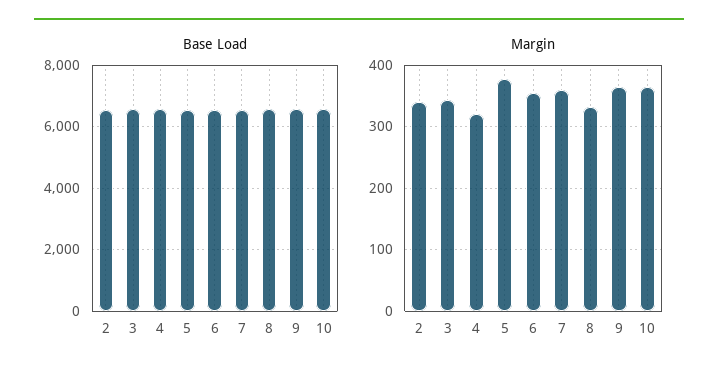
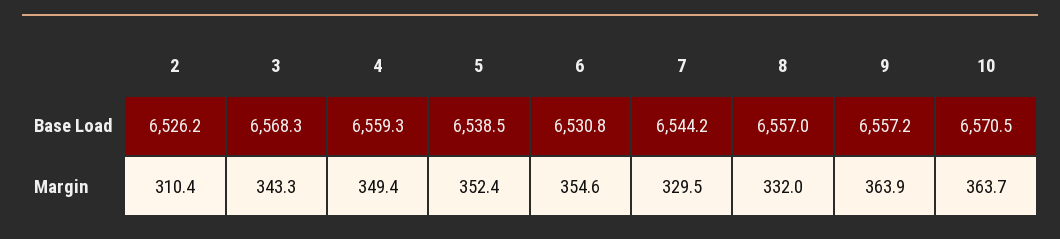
Margin, 2: 340 -> 310.4
Margin, 4: 320 -> 349.4
Margin, 5: 380 -> 352.4
Margin, 7: 360 -> 329.5

